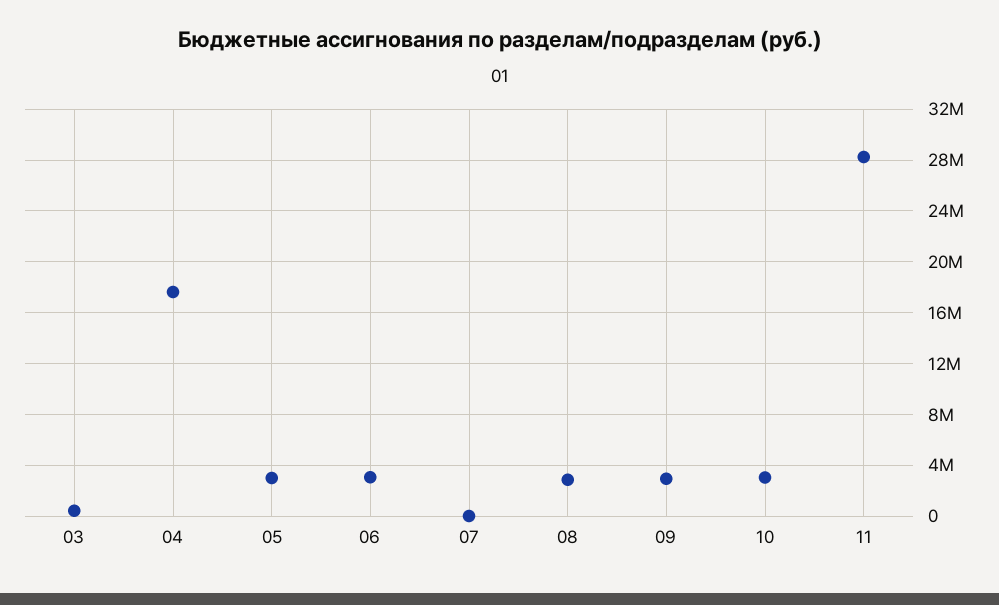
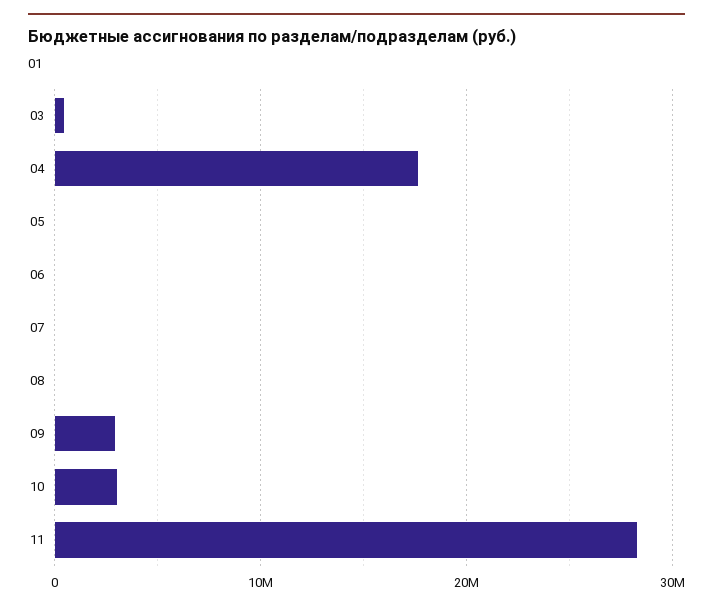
05: 3000000 -> 0
06: 3000000 -> 0
08: 3000000 -> 0

